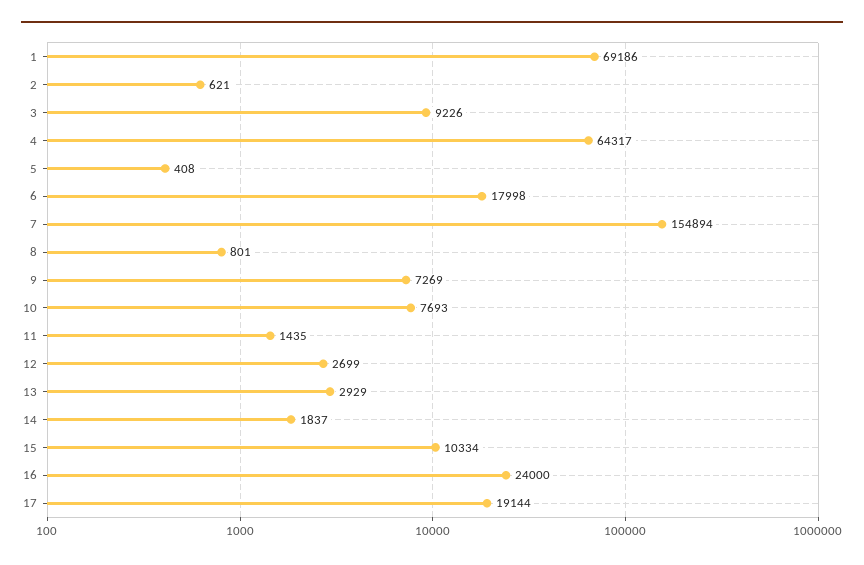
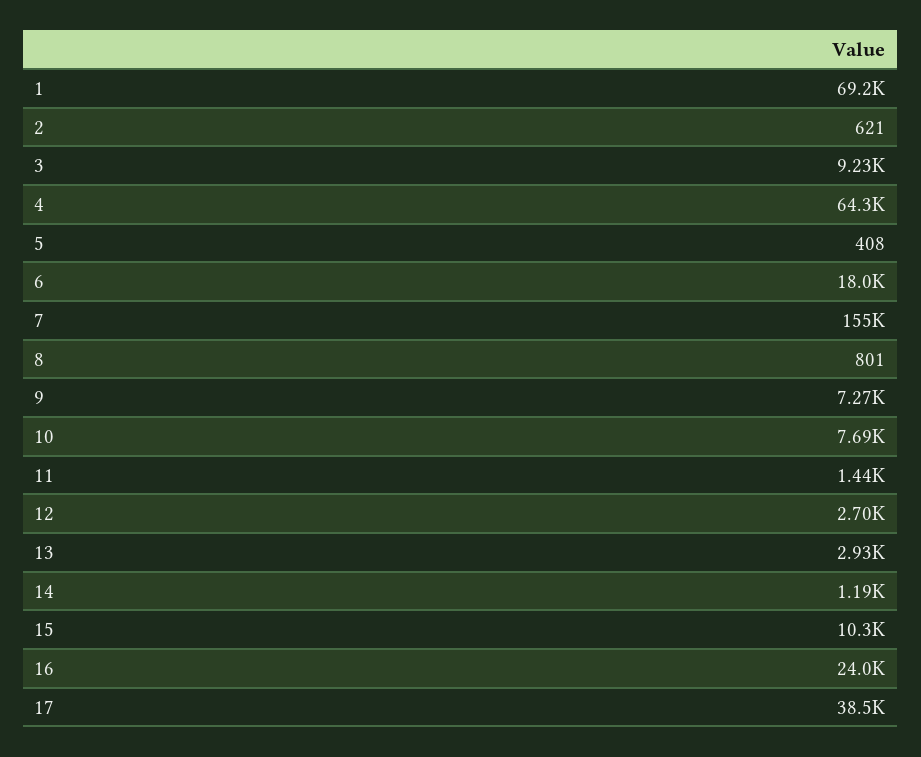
14: 1837 -> 1190
17: 19144 -> 38500

